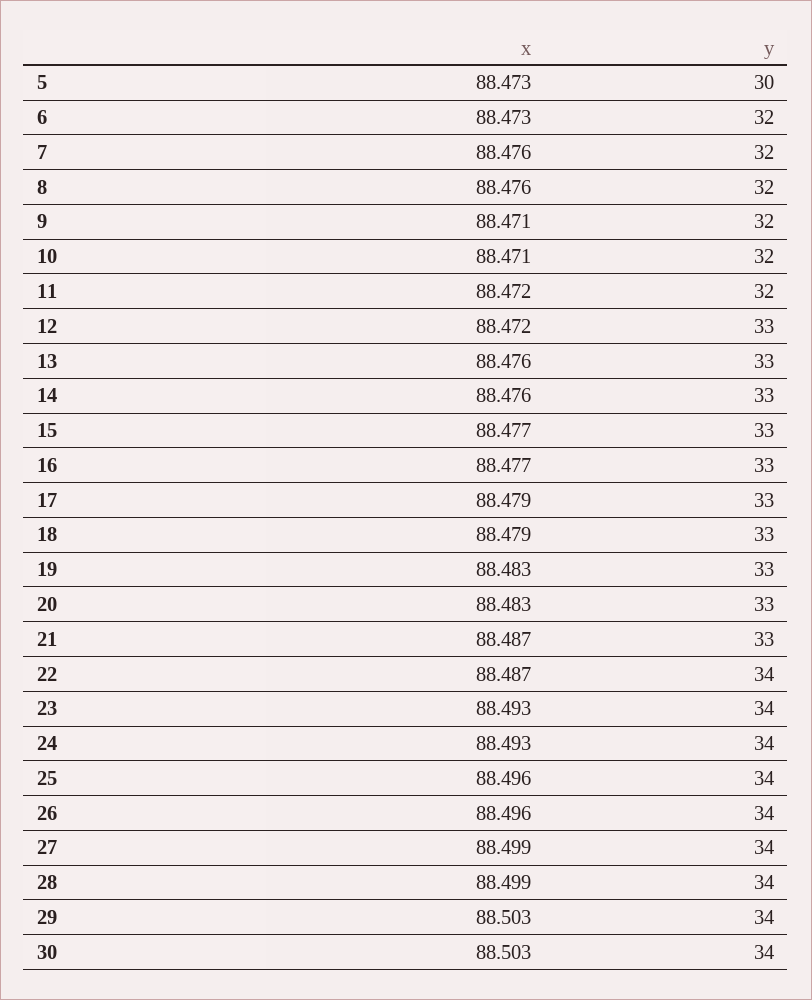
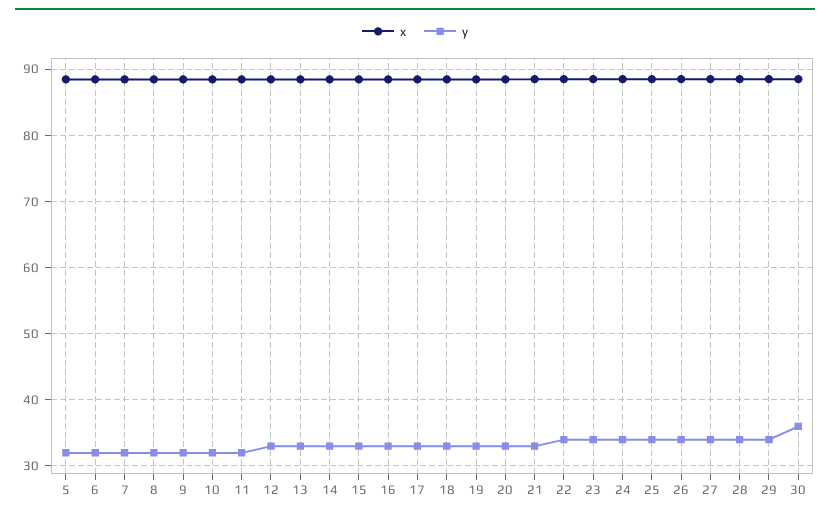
y, 5: 30 -> 32
y, 30: 34 -> 36

